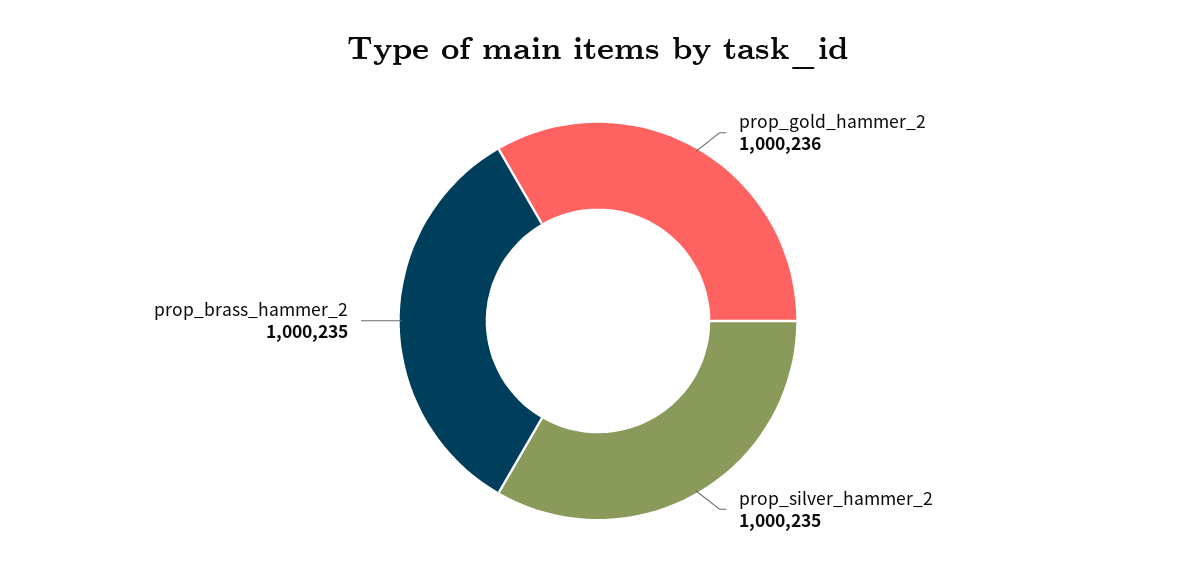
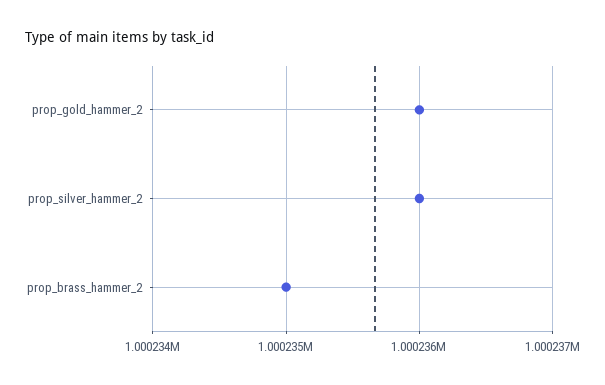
prop_silver_hammer_2: 1000235 -> 1000236

